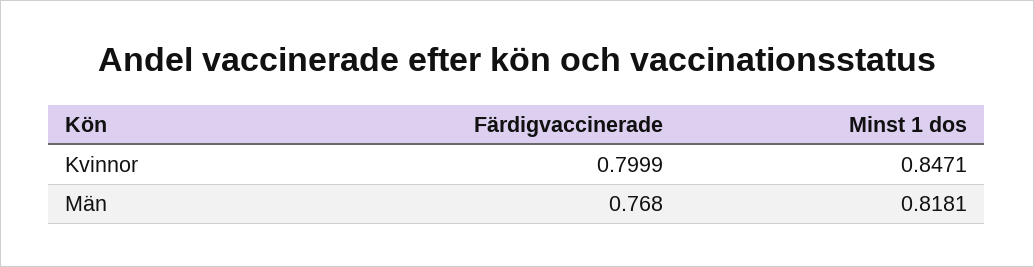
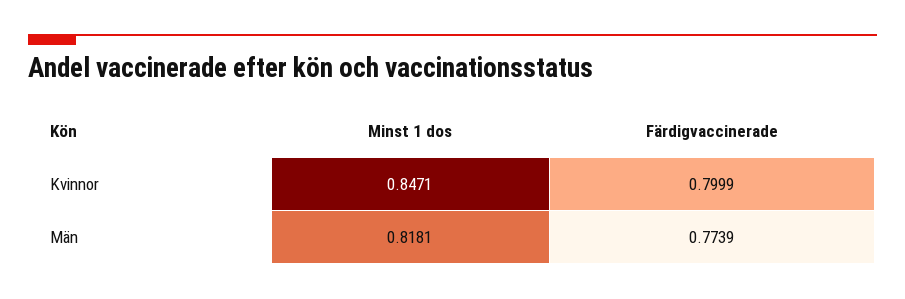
Färdigvaccinerade, Män: 0.768 -> 0.7739

